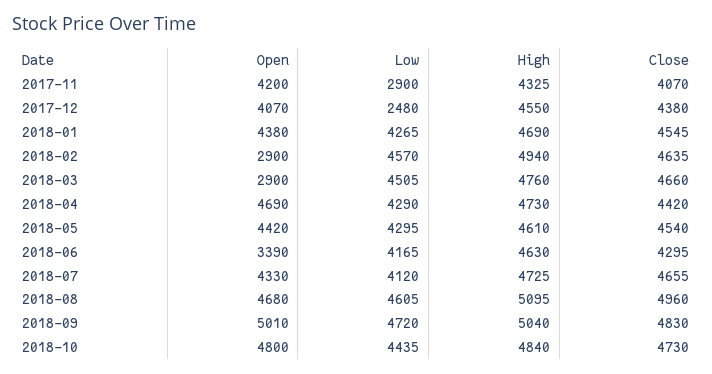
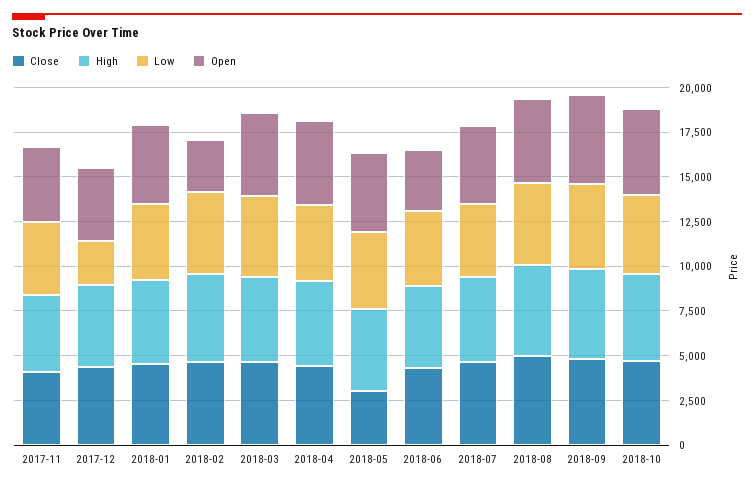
Low, 2017-11: 2900 -> 4000
Open, 2018-03: 2900 -> 4500
Close, 2018-05: 4540 -> 3000

